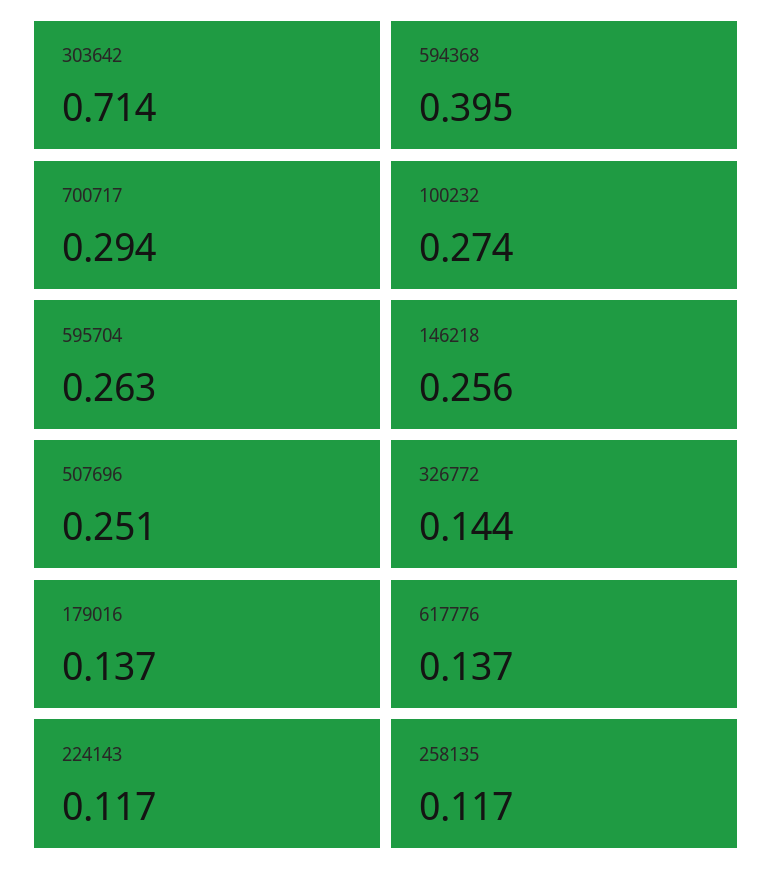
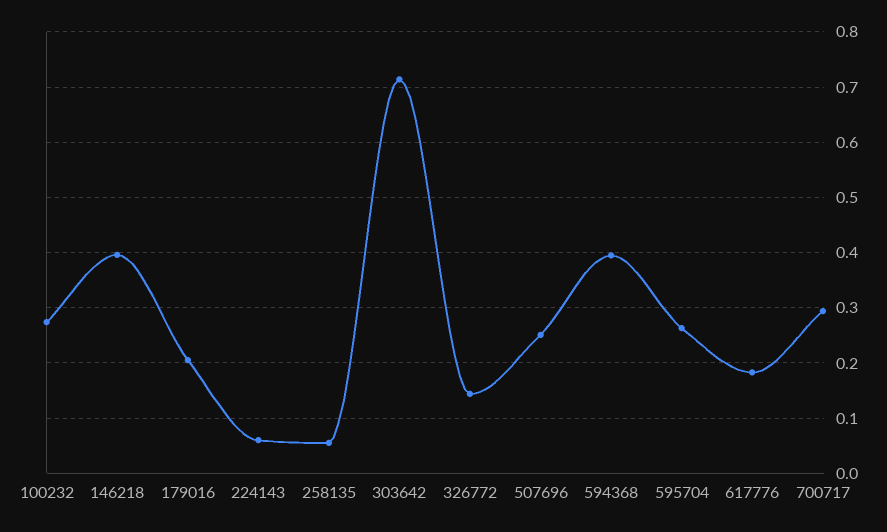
146218: 0.256 -> 0.4
179016: 0.137 -> 0.2
617776: 0.137 -> 0.18
224143: 0.117 -> 0.06
258135: 0.117 -> 0.06

